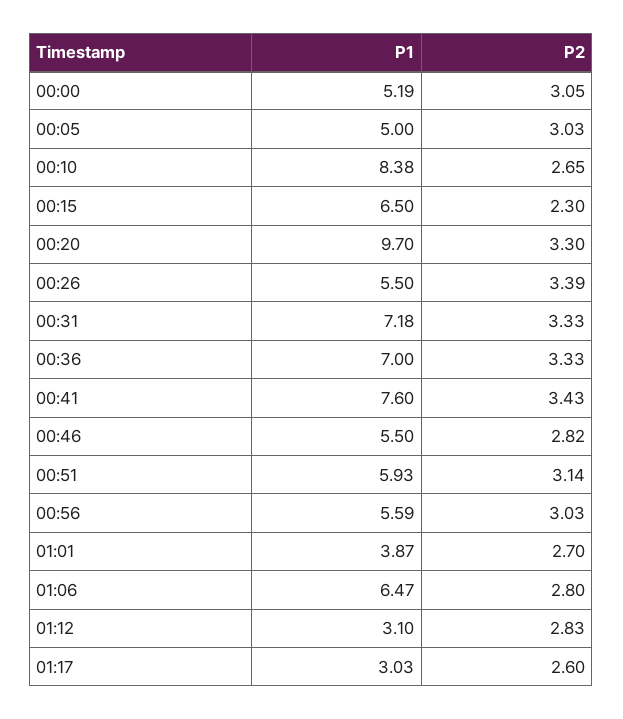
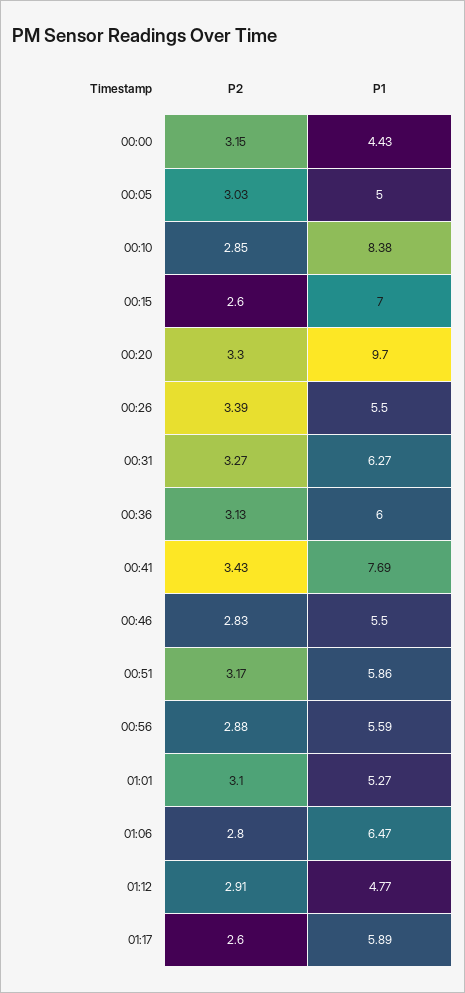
P1, 00:00: 5.19 -> 4.43
P2, 00:00: 3.05 -> 3.15
P2, 00:10: 2.65 -> 2.85
P1, 00:15: 6.5 -> 7
P2, 00:15: 2.3 -> 2.6
P1, 00:31: 7.18 -> 6.27
P2, 00:31: 3.33 -> 3.27
P1, 00:36: 7 -> 6
P2, 00:36: 3.33 -> 3.13
P1, 00:41: 7.6 -> 7.69
P2, 00:46: 2.82 -> 2.83
P1, 00:51: 5.93 -> 5.86
P2, 00:51: 3.14 -> 3.17
P2, 00:56: 3.03 -> 2.88
P1, 01:01: 3.87 -> 5.27
P2, 01:01: 2.7 -> 3.1
P1, 01:12: 3.1 -> 4.77
P2, 01:12: 2.83 -> 2.91
P1, 01:17: 3.03 -> 5.89

